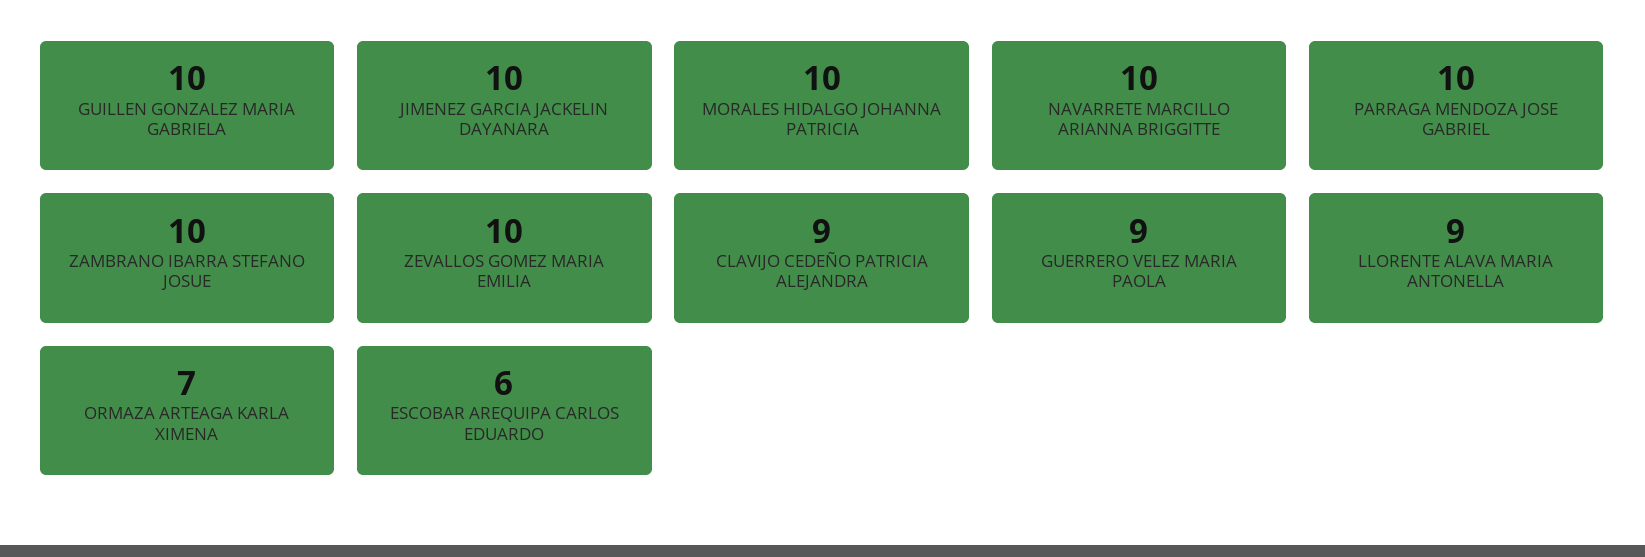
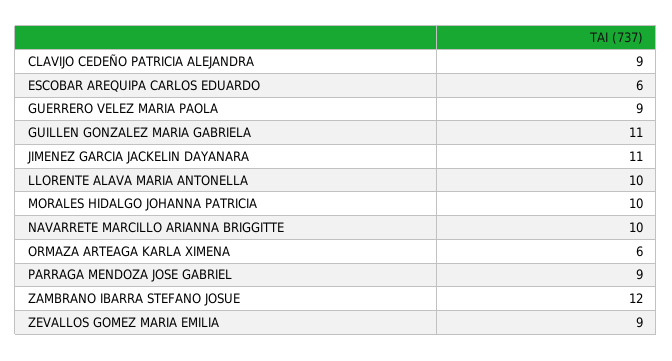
GUILLEN GONZALEZ MARIA GABRIELA: 10 -> 11
JIMENEZ GARCIA JACKELIN DAYANARA: 10 -> 11
PARRAGA MENDOZA JOSE GABRIEL: 10 -> 9
ZAMBRANO IBARRA STEFANO JOSUE: 10 -> 12
ZEVALLOS GOMEZ MARIA EMILIA: 10 -> 9
LLORENTE ALAVA MARIA ANTONELLA: 9 -> 10
ORMAZA ARTEAGA KARLA XIMENA: 7 -> 6

